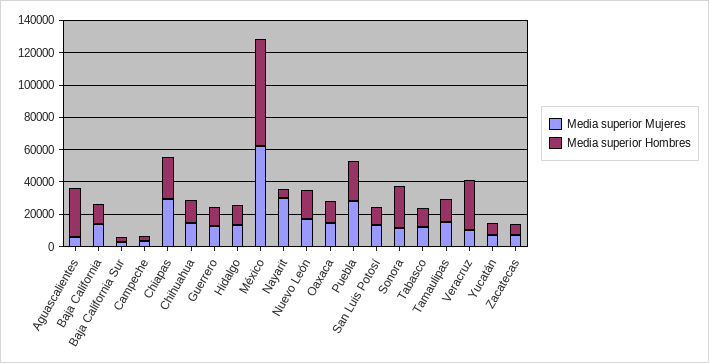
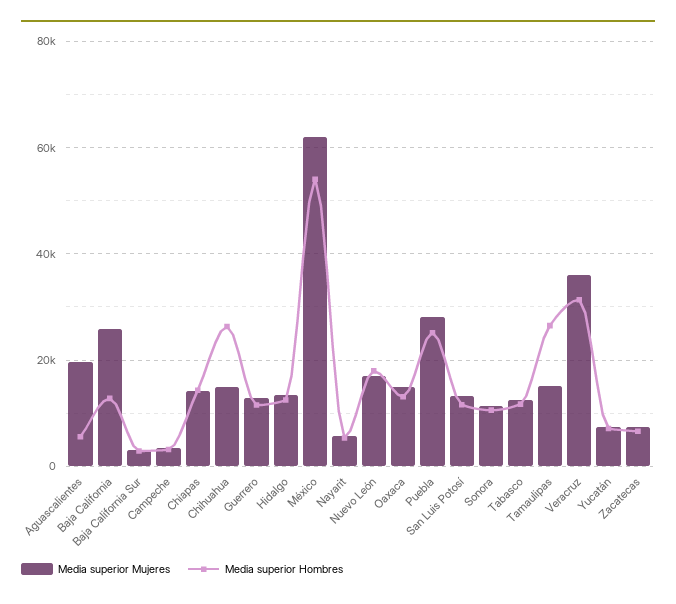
Media superior Mujeres, Aguascalientes: 5000 -> 20000
Media superior Hombres, Aguascalientes: 30000 -> 6000
Media superior Mujeres, Baja California: 15000 -> 26000
Media superior Mujeres, Chiapas: 30000 -> 14000
Media superior Hombres, Chiapas: 25000 -> 14000
Media superior Hombres, Chihuahua: 15000 -> 26000
Media superior Hombres, México: 65000 -> 54000
Media superior Mujeres, Nayarit: 30000 -> 6000
Media superior Hombres, Sonora: 25000 -> 10000
Media superior Hombres, Tamaulipas: 15000 -> 26000
Media superior Mujeres, Veracruz: 10000 -> 36000

